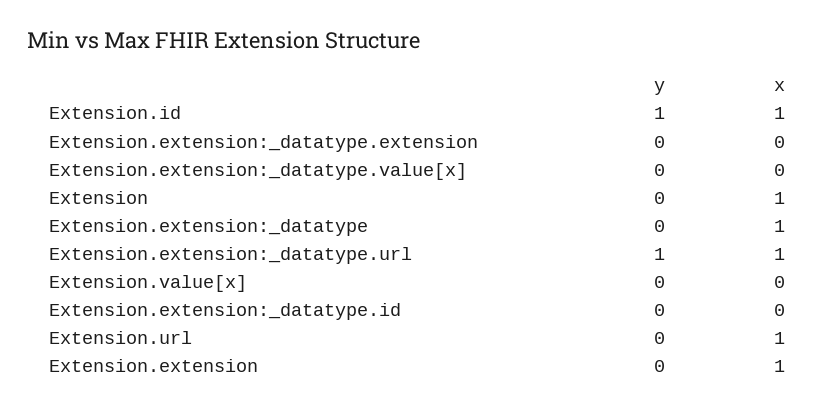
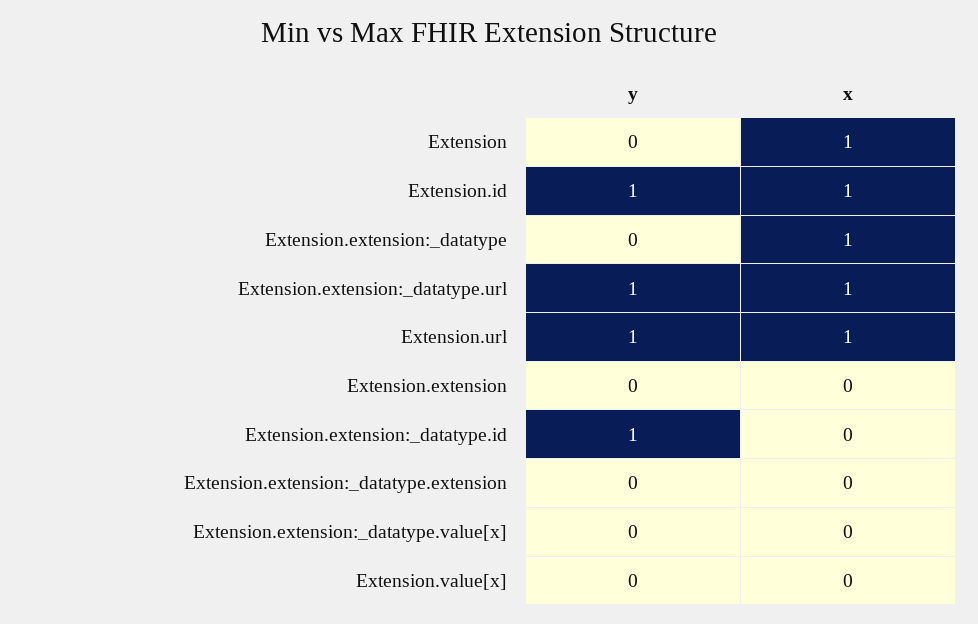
y, Extension.extension:_datatype.id: 0 -> 1
y, Extension.url: 0 -> 1
x, Extension.extension: 1 -> 0

